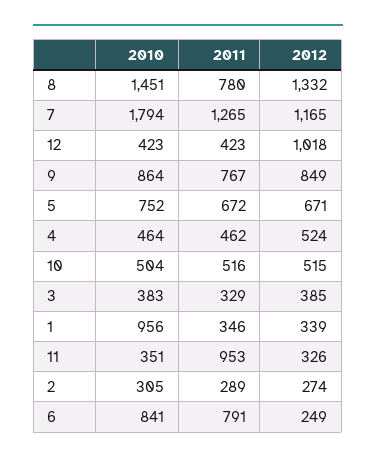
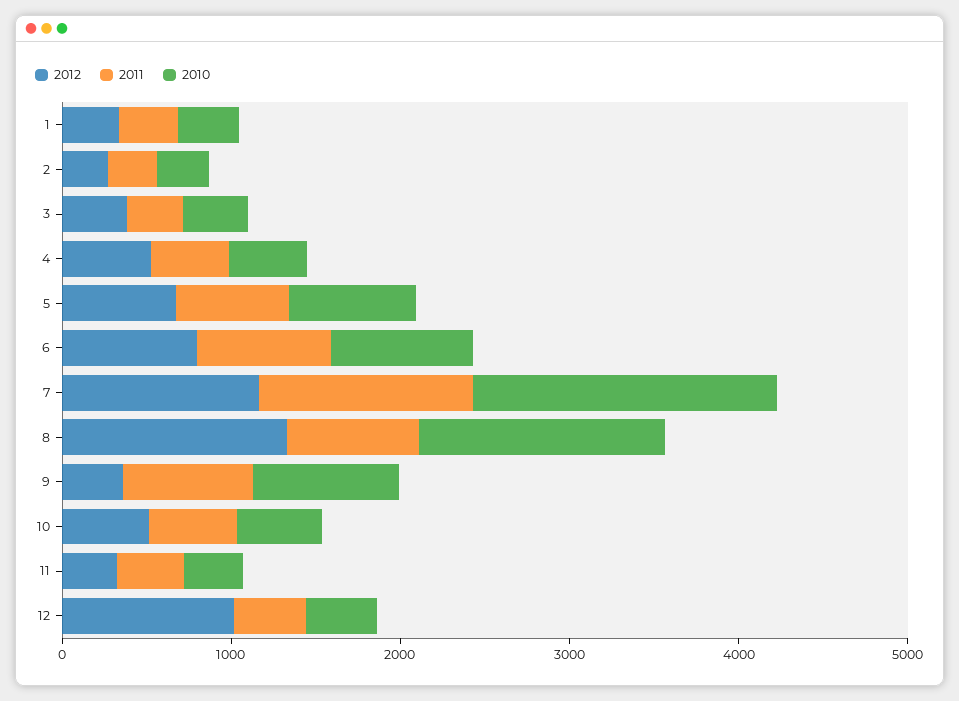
2012, 9: 849 -> 400
2010, 1: 956 -> 400
2011, 11: 953 -> 400
2012, 6: 249 -> 800

